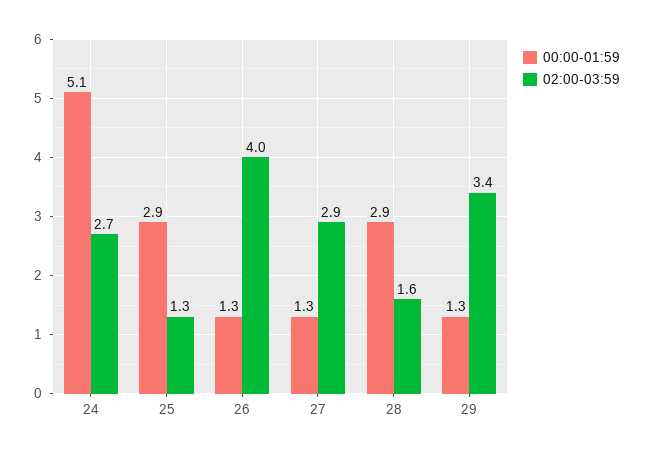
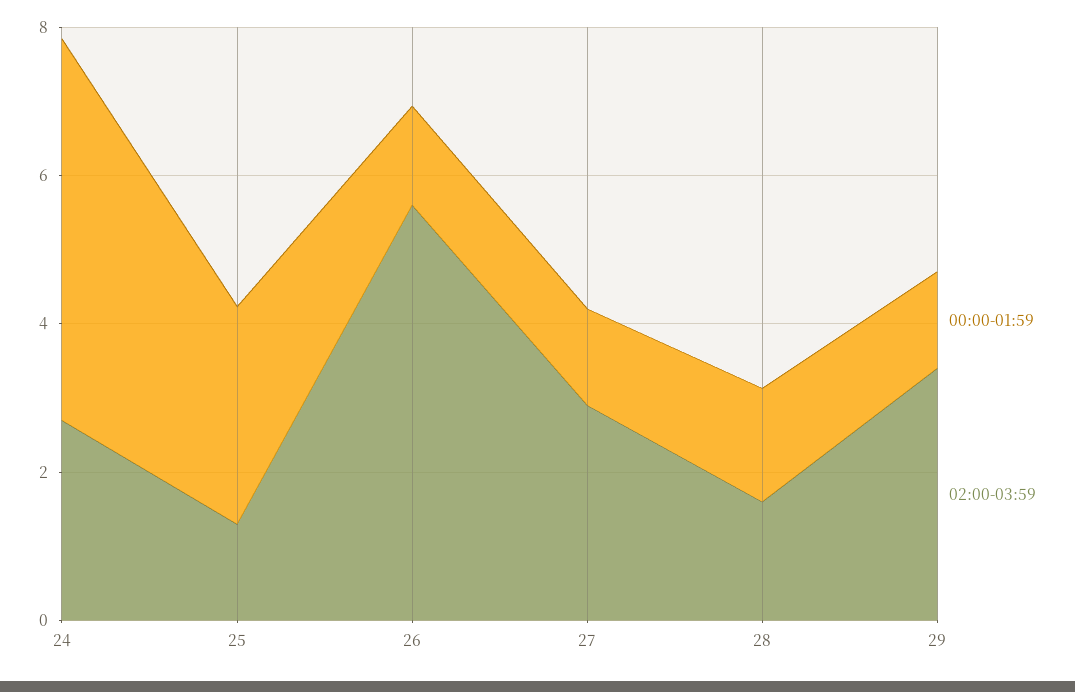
02:00-03:59, 26: 4 -> 5.5
00:00-01:59, 28: 2.9 -> 1.5

